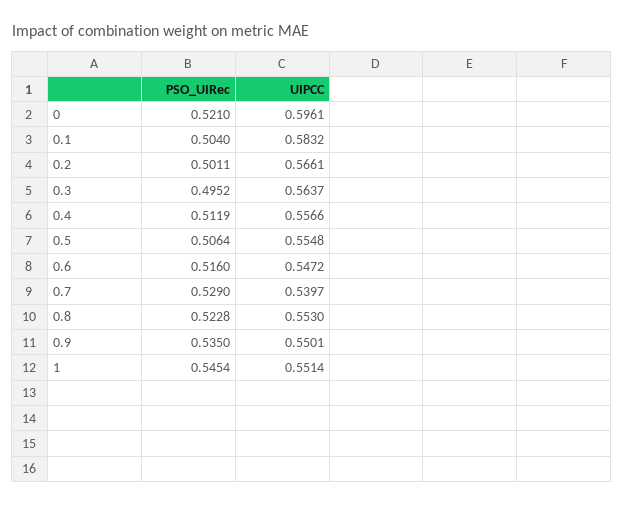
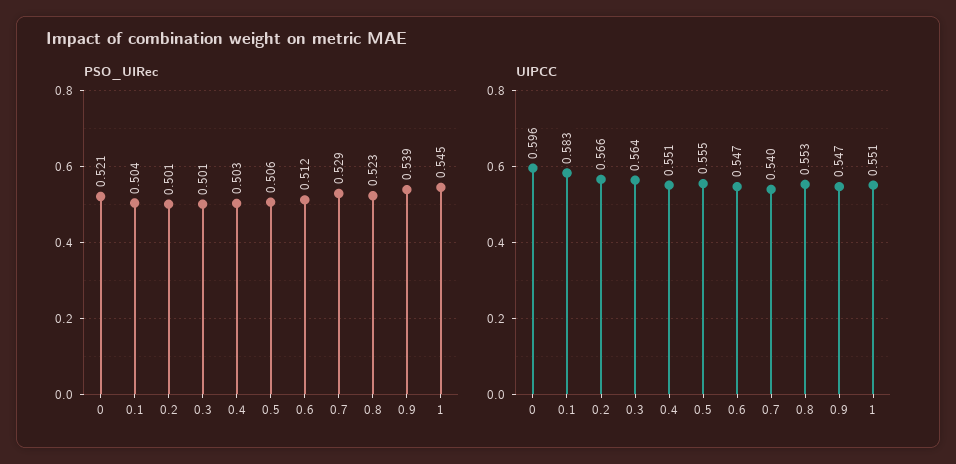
PSO_UIRec, 0.3: 0.4952 -> 0.501
PSO_UIRec, 0.4: 0.5119 -> 0.503
UIPCC, 0.4: 0.5566 -> 0.551
PSO_UIRec, 0.6: 0.516 -> 0.512
PSO_UIRec, 0.9: 0.535 -> 0.539
UIPCC, 0.9: 0.5501 -> 0.547

